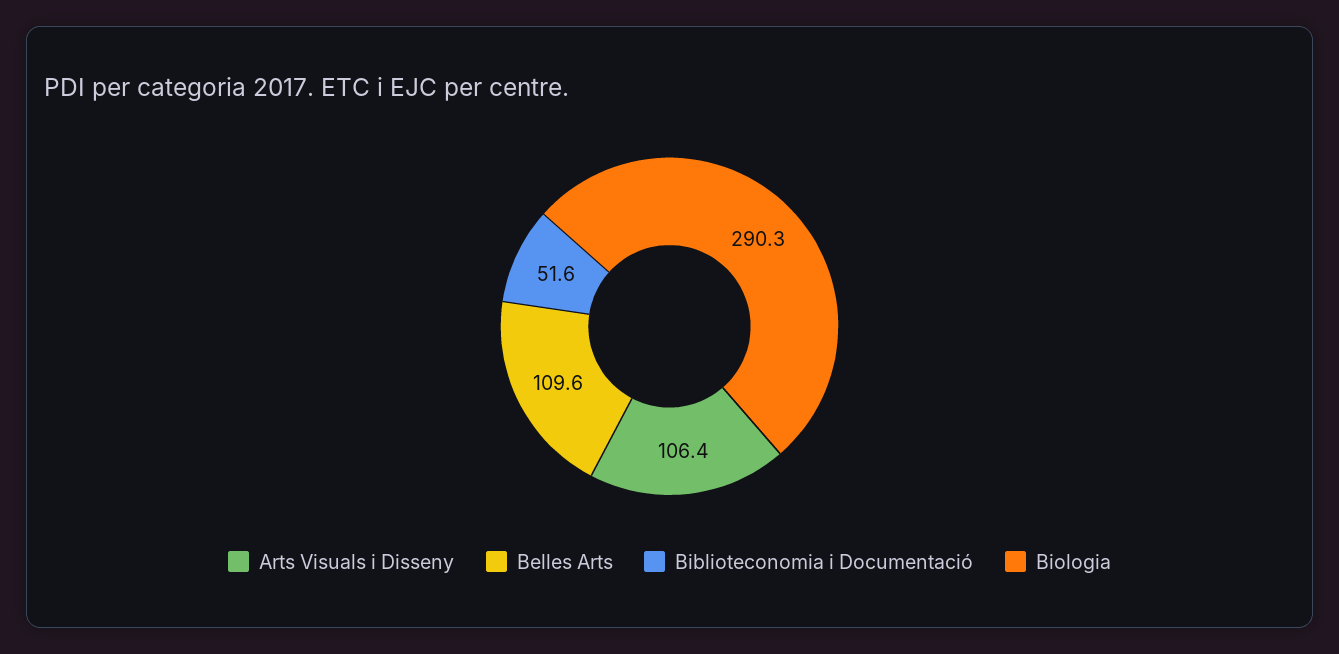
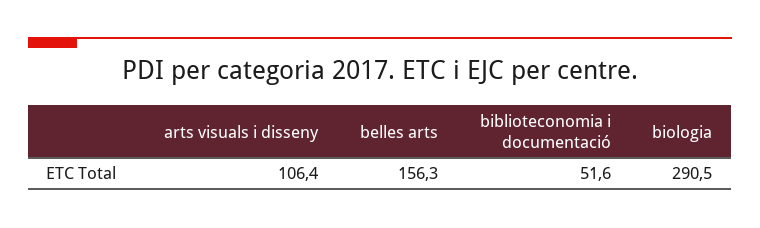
Belles Arts: 109.6 -> 156.3
Biologia: 290.3 -> 290.5

